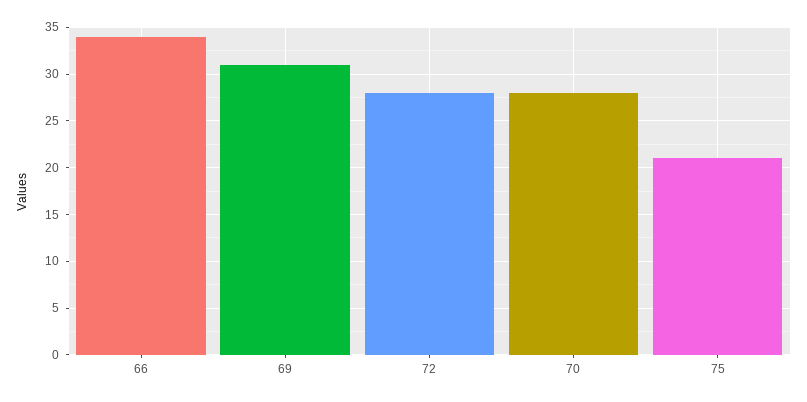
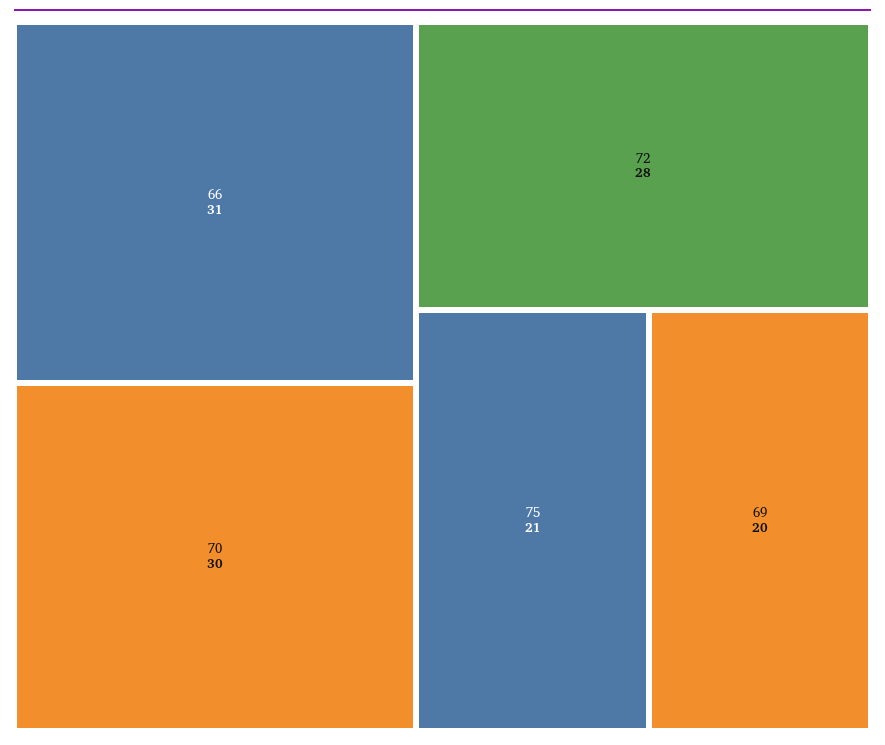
66: 34 -> 31
69: 31 -> 20
70: 28 -> 30

